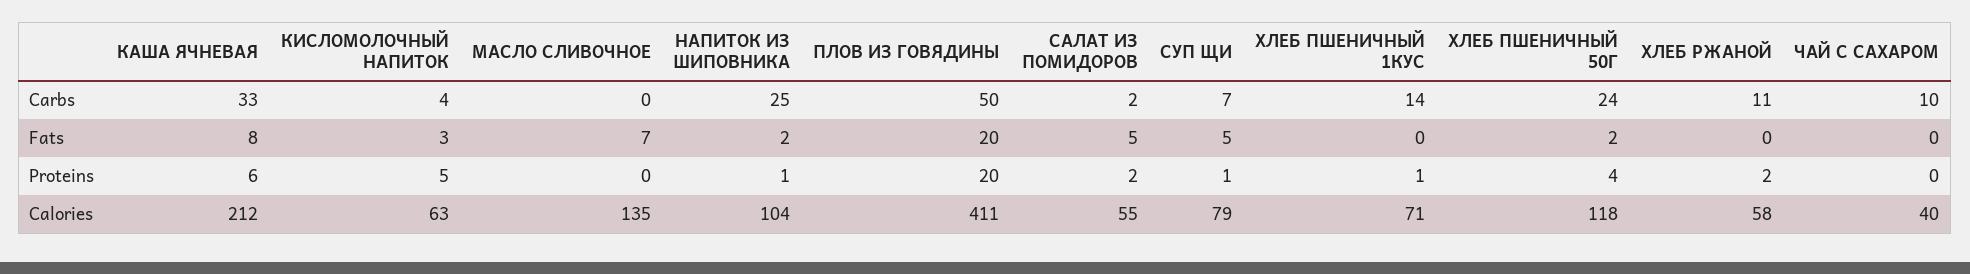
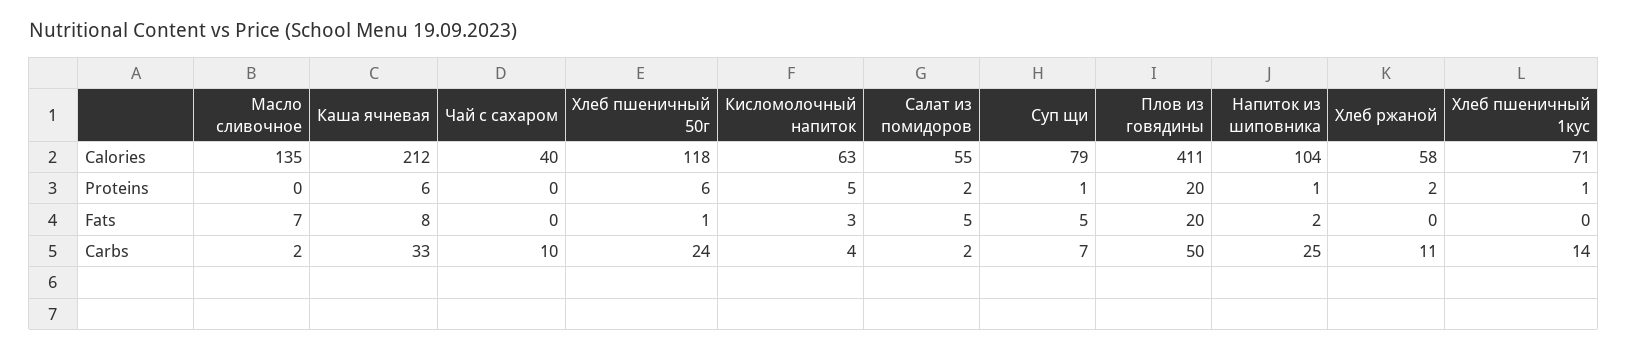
МАСЛО СЛИВОЧНОЕ, Carbs: 0 -> 2
ХЛЕБ ПШЕНИЧНЫЙ 50Г, Fats: 2 -> 1
ХЛЕБ ПШЕНИЧНЫЙ 50Г, Proteins: 4 -> 6

